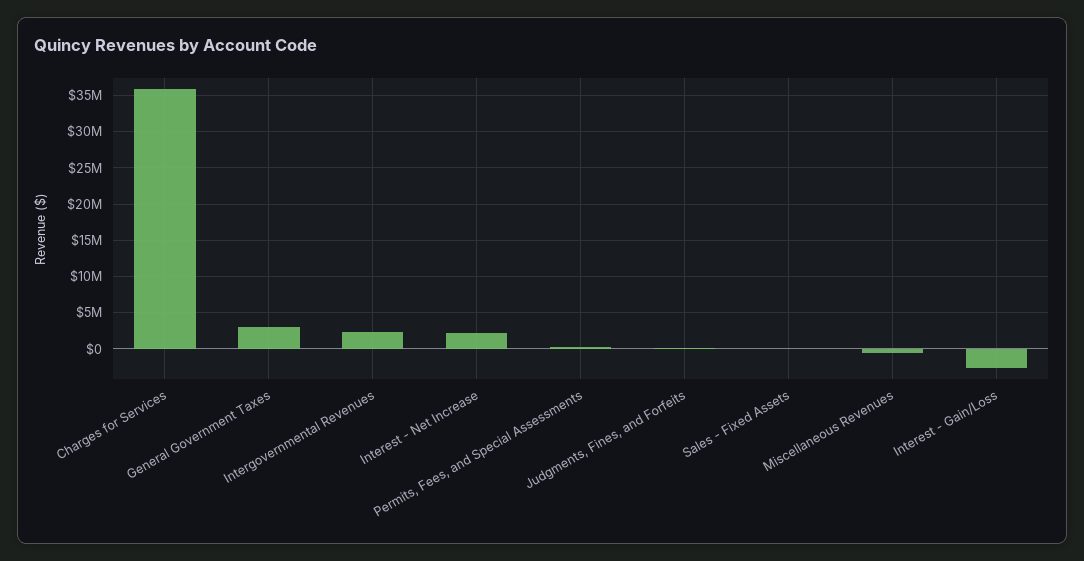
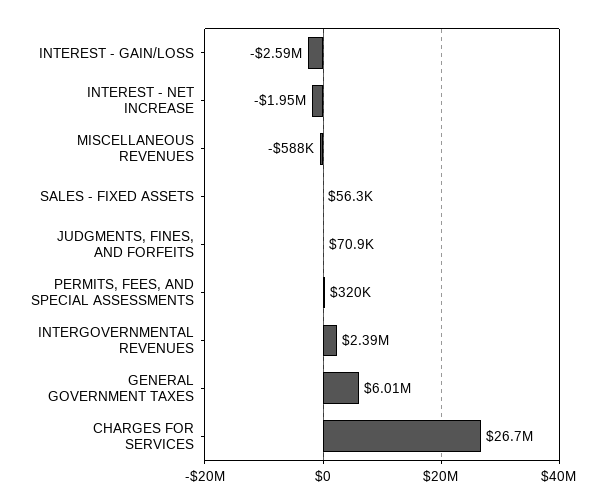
Charges for Services: 36000000 -> 26700000
General Government Taxes: 3000000 -> 6010000
Interest - Net Increase: 2000000 -> -1950000

